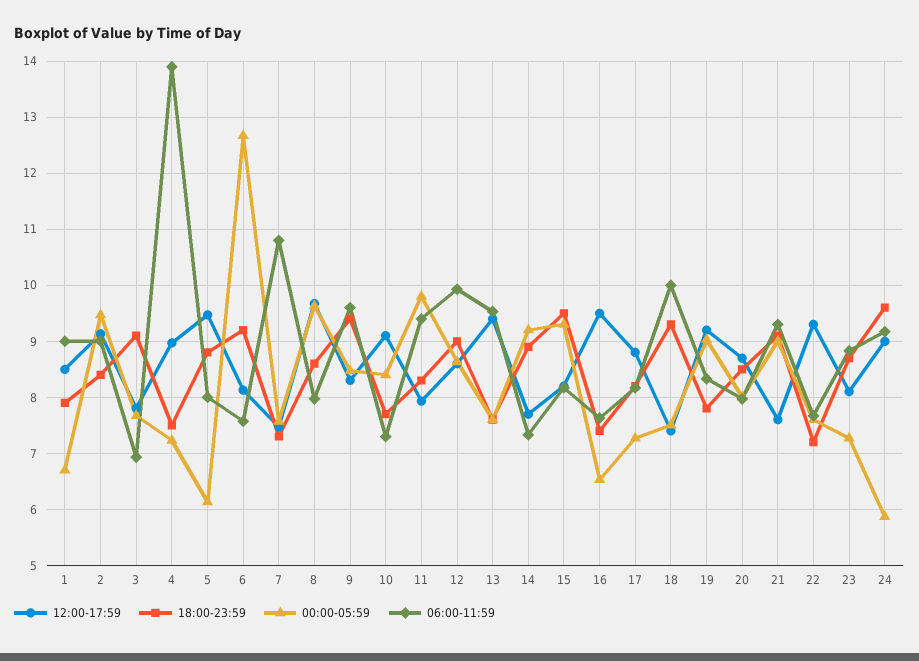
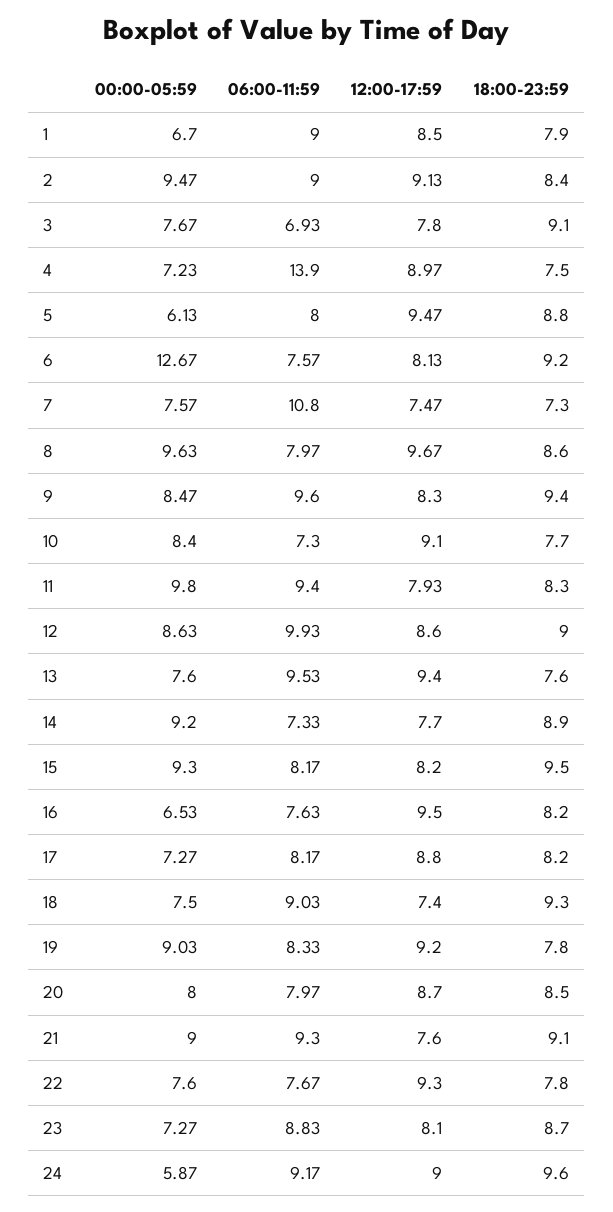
18:00-23:59, 16: 7.4 -> 8.2
06:00-11:59, 18: 10 -> 9.03
18:00-23:59, 22: 7.2 -> 7.8

